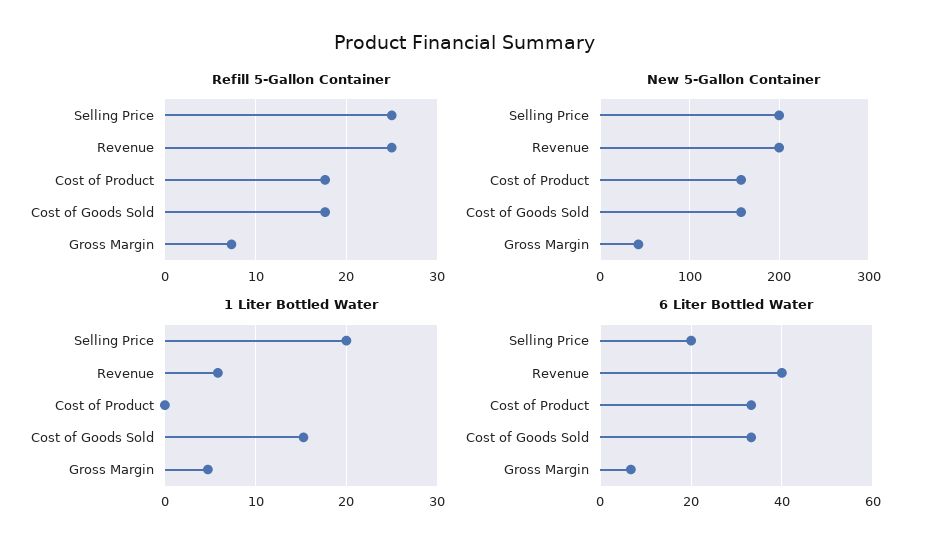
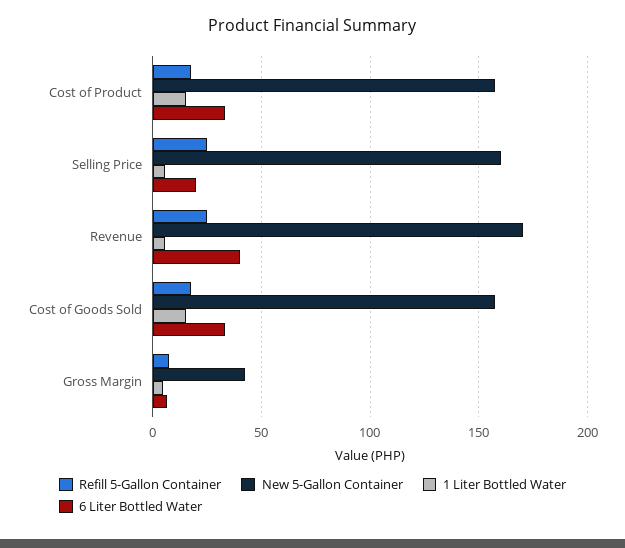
New 5-Gallon Container, Selling Price: 200 -> 160
New 5-Gallon Container, Revenue: 200 -> 170
1 Liter Bottled Water, Selling Price: 20 -> 5
1 Liter Bottled Water, Cost of Product: 0 -> 15

